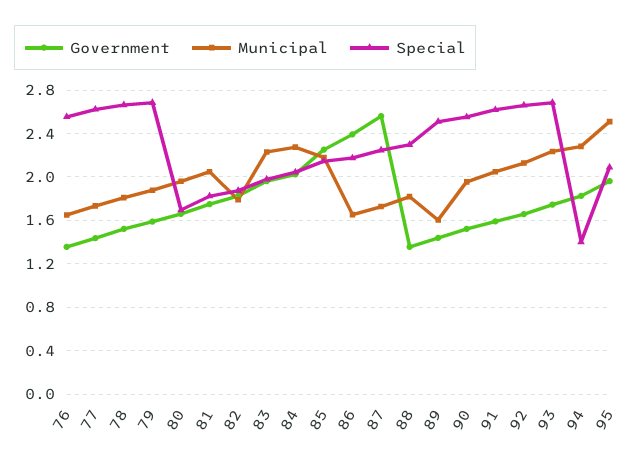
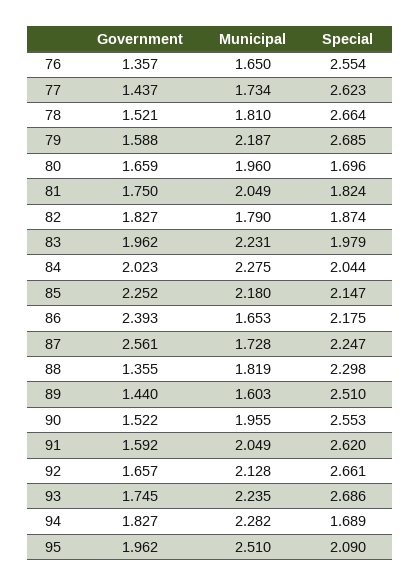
Municipal, 79: 1.9 -> 2.187
Special, 94: 1.4 -> 1.689

